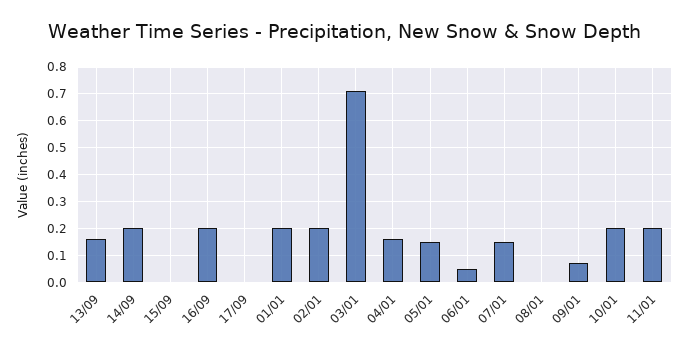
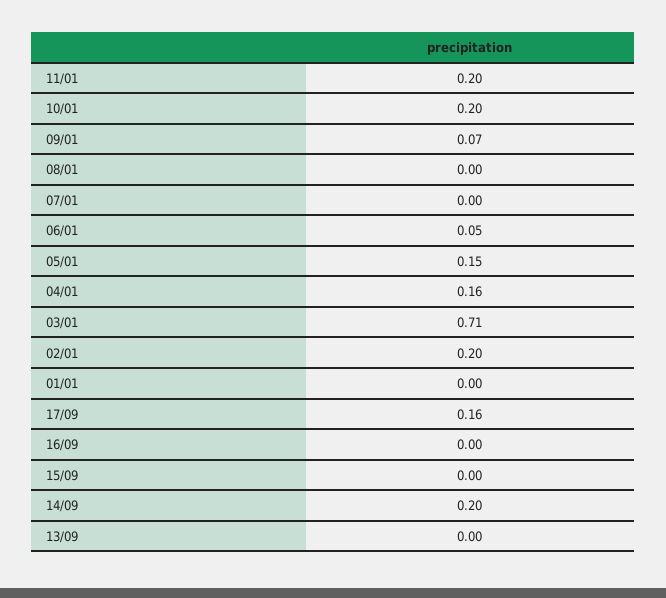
13/09: 0.15 -> 0
16/09: 0.2 -> 0
17/09: 0 -> 0.16
01/01: 0.2 -> 0
07/01: 0.15 -> 0

